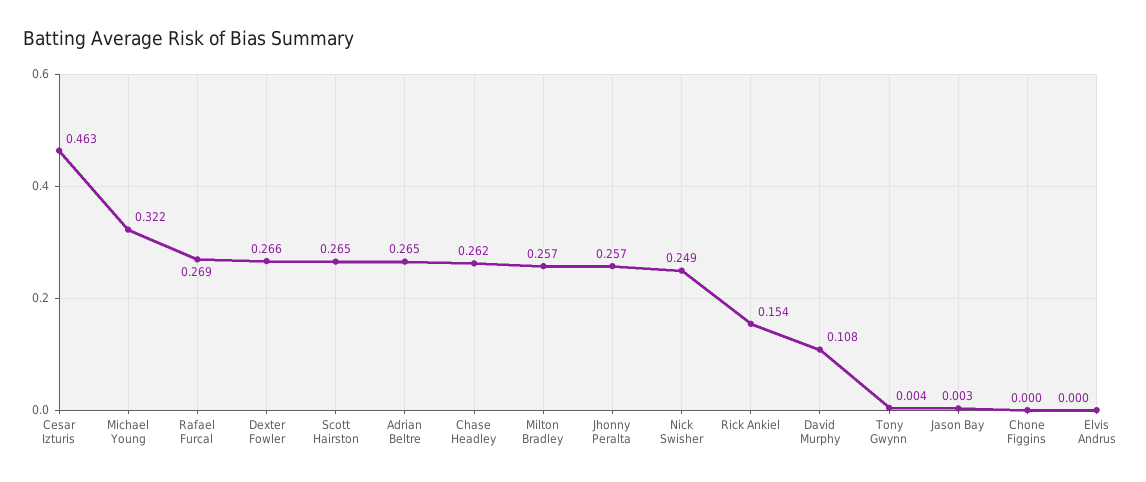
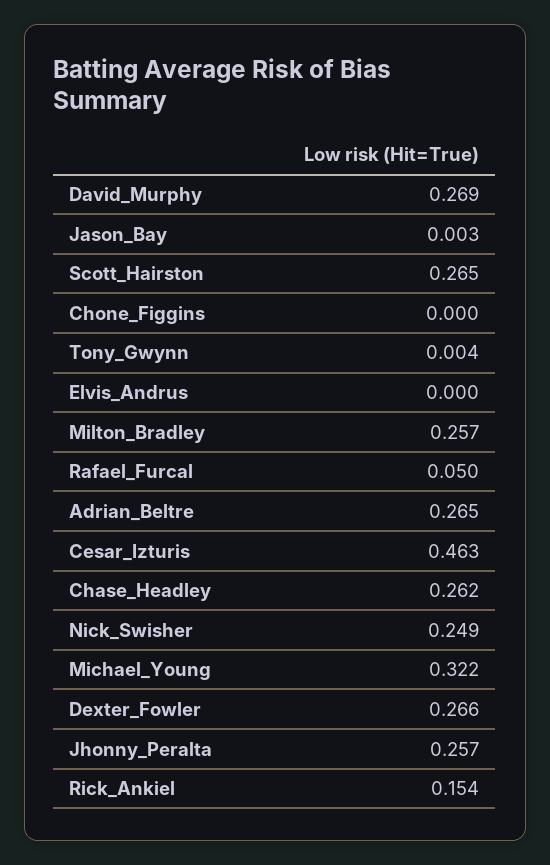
Rafael Furcal: 0.269 -> 0.05
David Murphy: 0.108 -> 0.269

